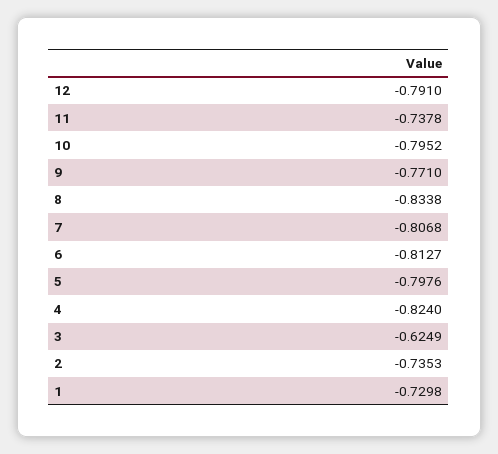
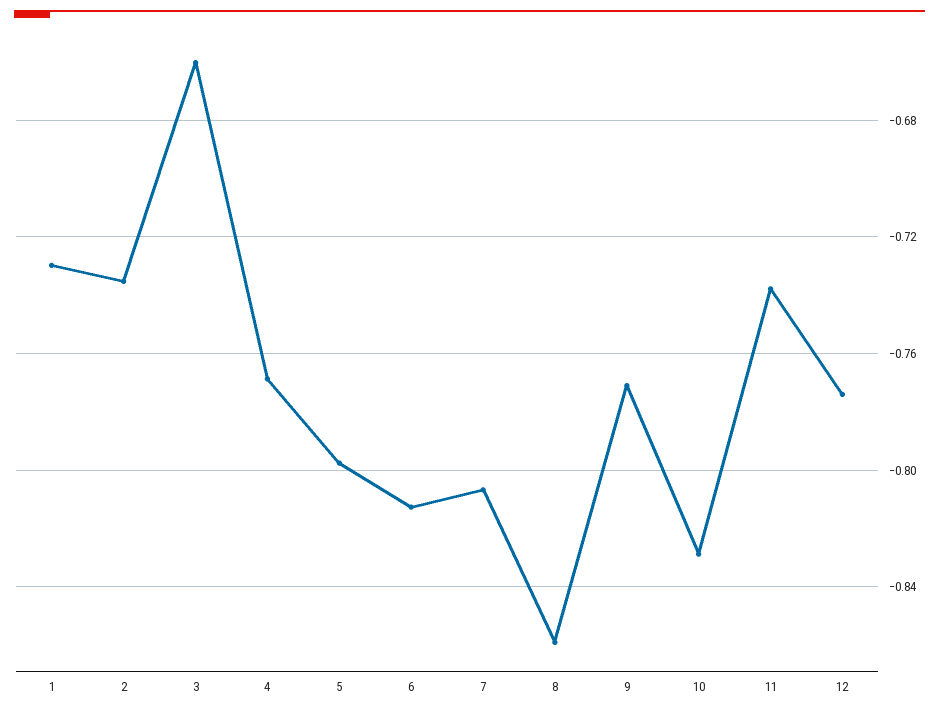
12: -0.791 -> -0.775
10: -0.7952 -> -0.83
8: -0.8338 -> -0.86
4: -0.824 -> -0.77
3: -0.6249 -> -0.66

